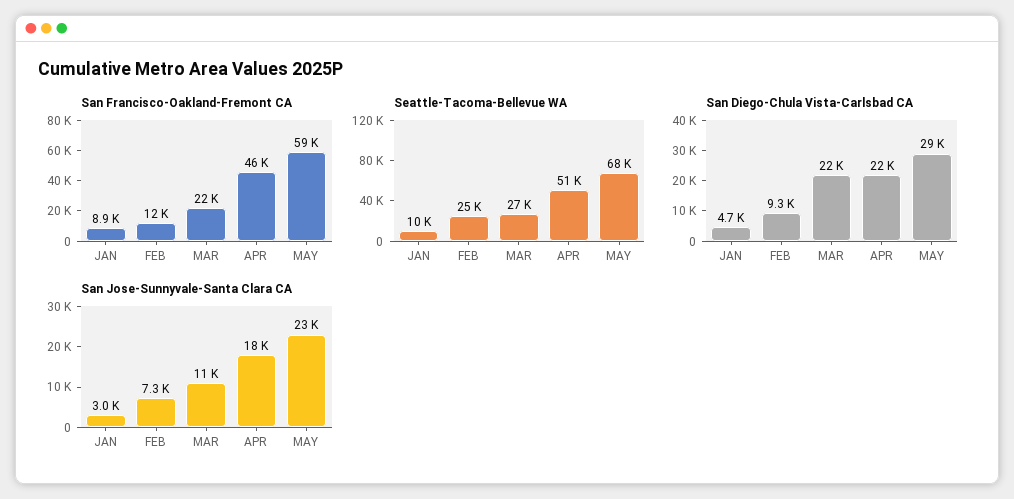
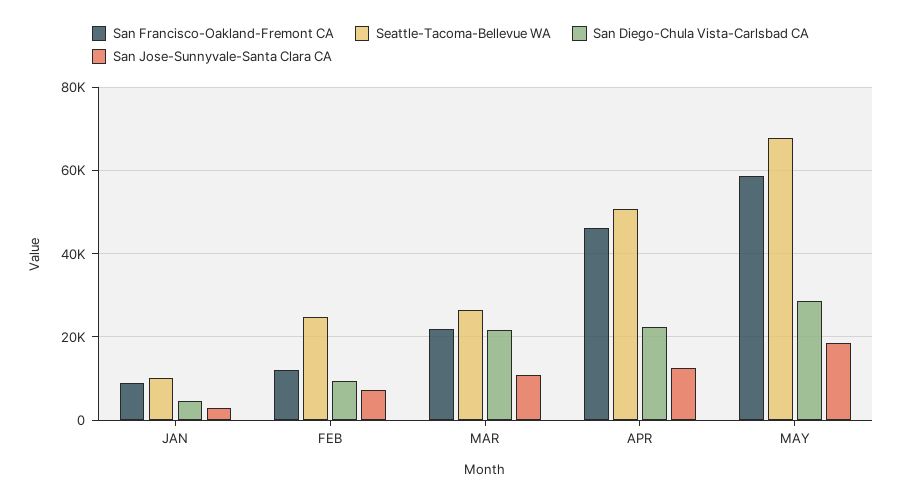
San Jose-Sunnyvale-Santa Clara CA, APR: 18000 -> 12000
San Jose-Sunnyvale-Santa Clara CA, MAY: 23000 -> 18000

